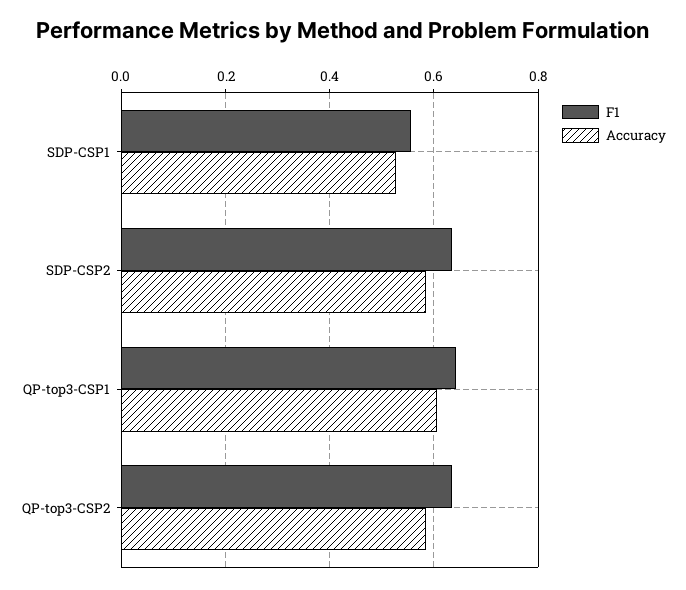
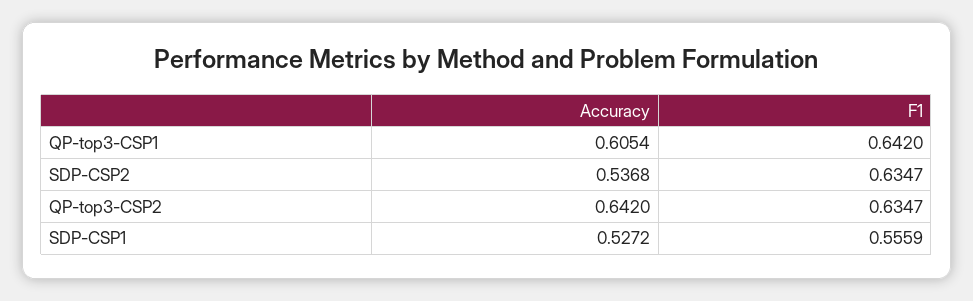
Accuracy, SDP-CSP2: 0.58 -> 0.5368
Accuracy, QP-top3-CSP2: 0.58 -> 0.642

